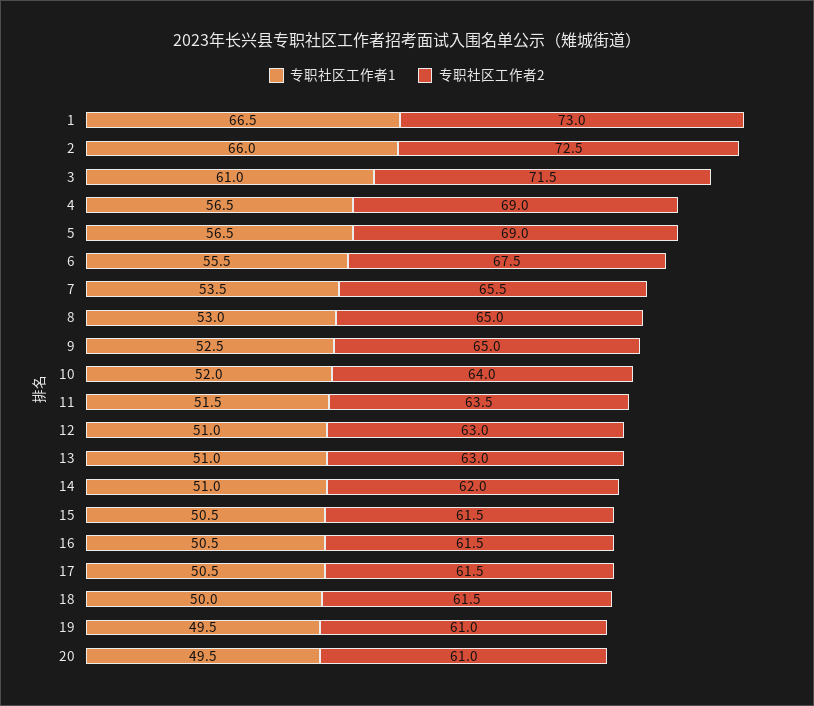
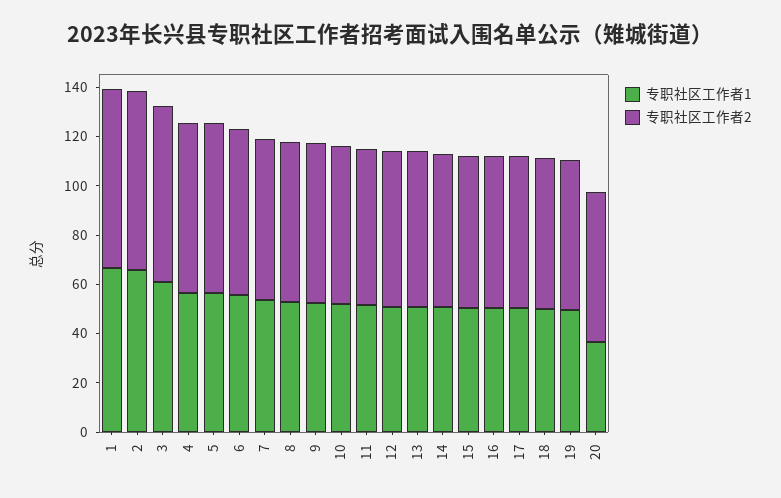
专职社区工作者1, 20: 49.5 -> 35

